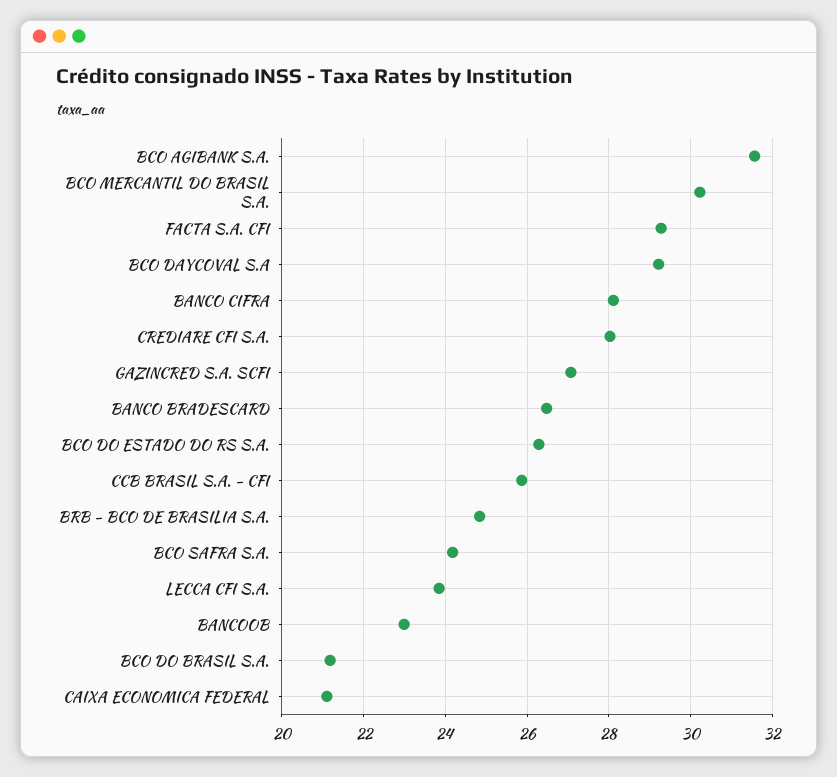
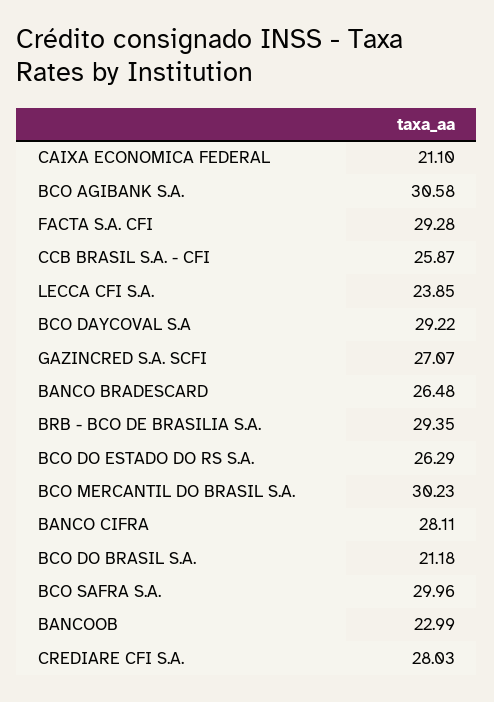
BCO AGIBANK S.A.: 31.6 -> 30.58
BRB - BCO DE BRASILIA S.A.: 24.8 -> 29.35
BCO SAFRA S.A.: 24.2 -> 29.96

